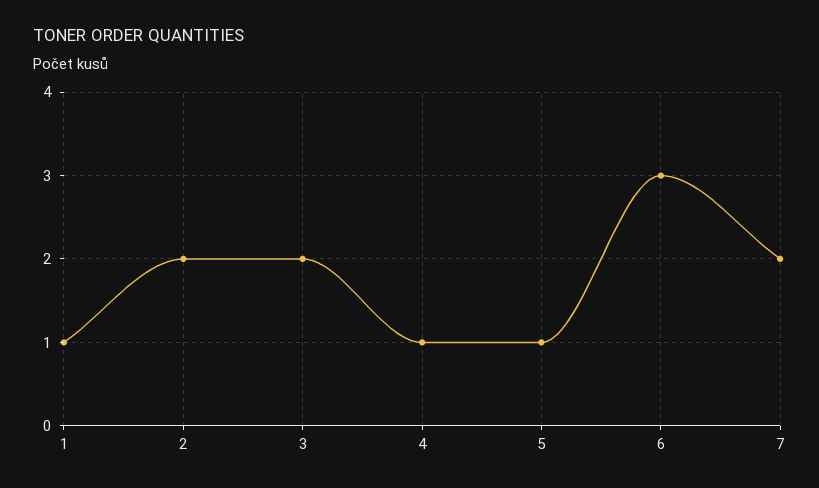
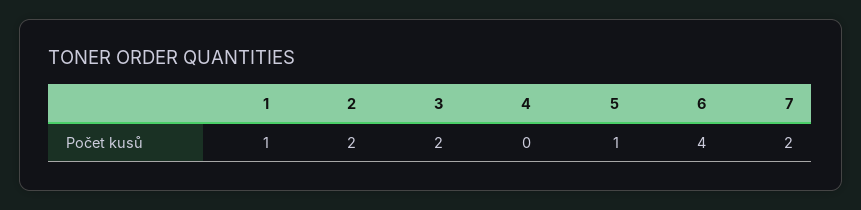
4: 1 -> 0
6: 3 -> 4

